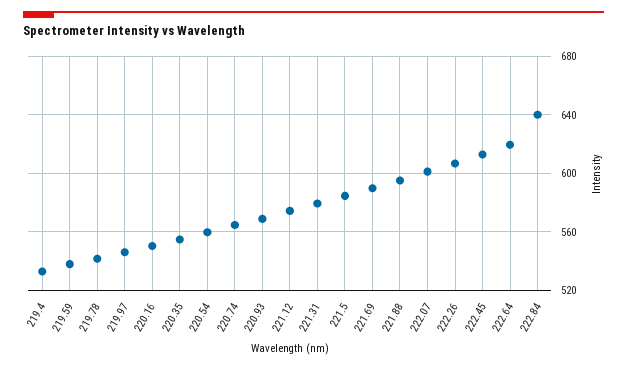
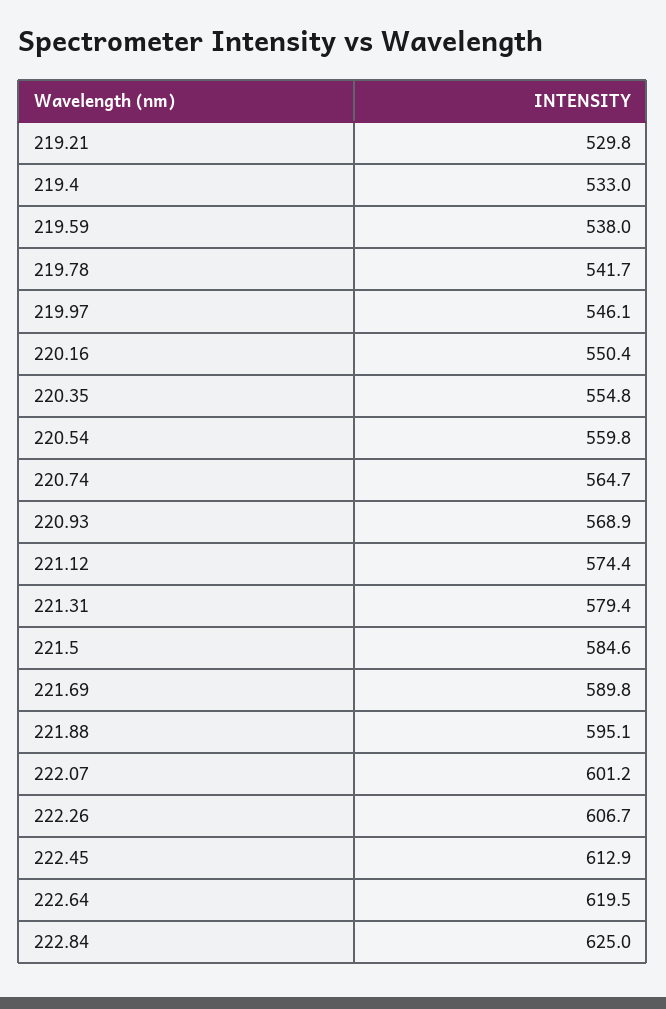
222.84: 640 -> 625
219.21: none -> 529.8

